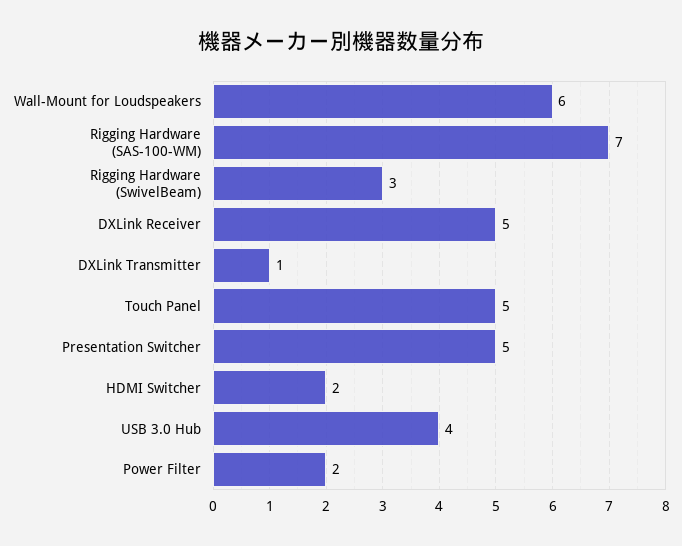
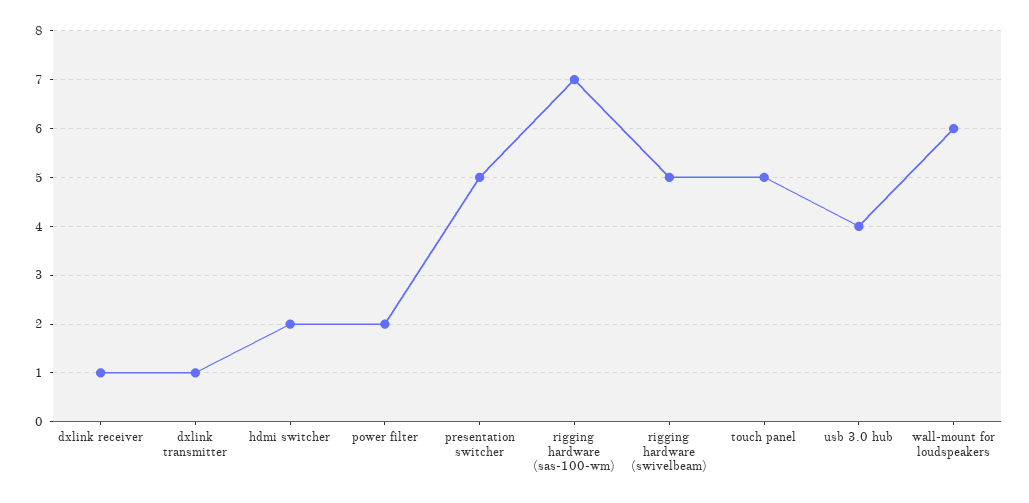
Rigging Hardware (SwivelBeam): 3 -> 5
DXLink Receiver: 5 -> 1

